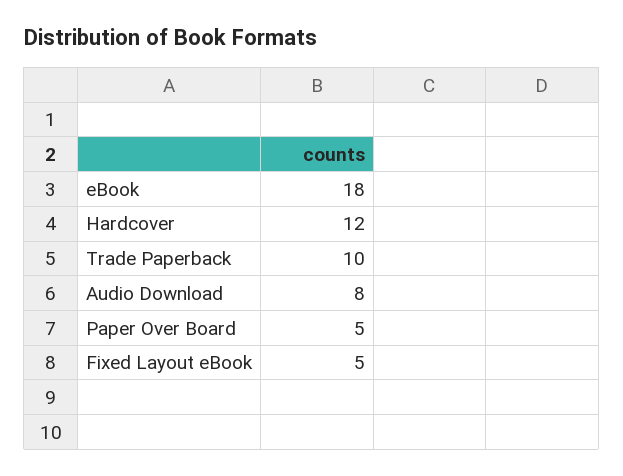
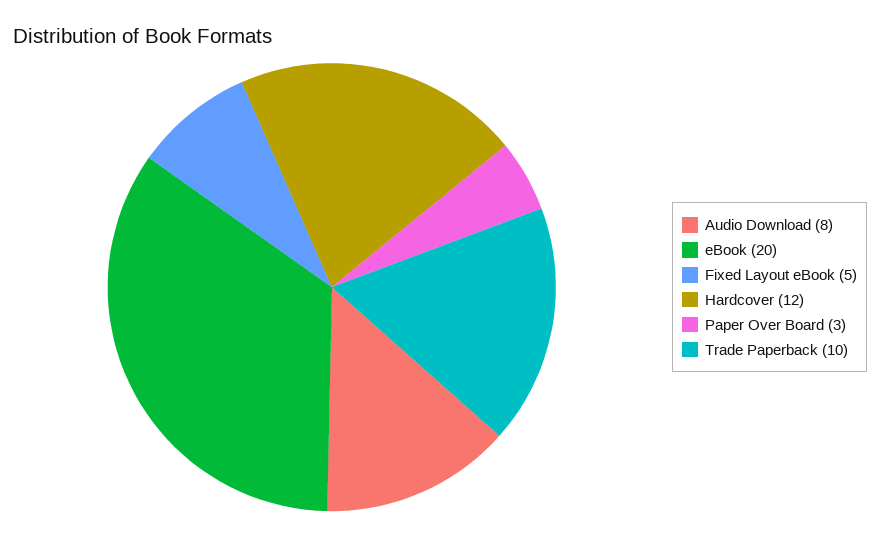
eBook: 18 -> 20
Paper Over Board: 5 -> 3

